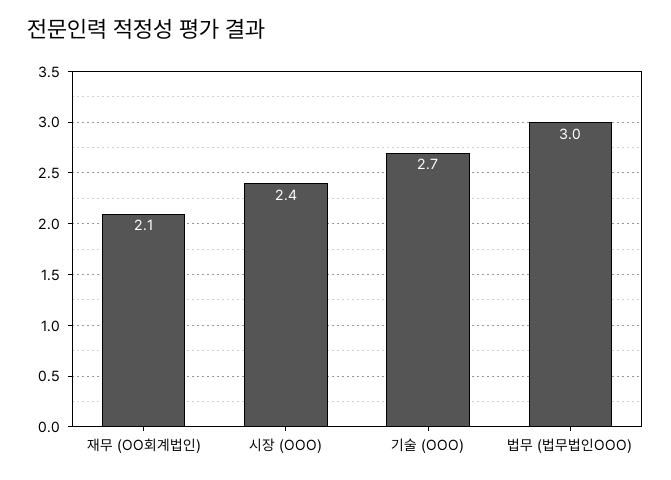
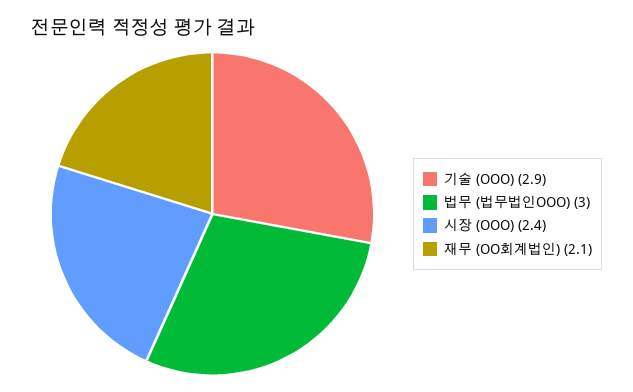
기술 (OOO): 2.7 -> 2.9

